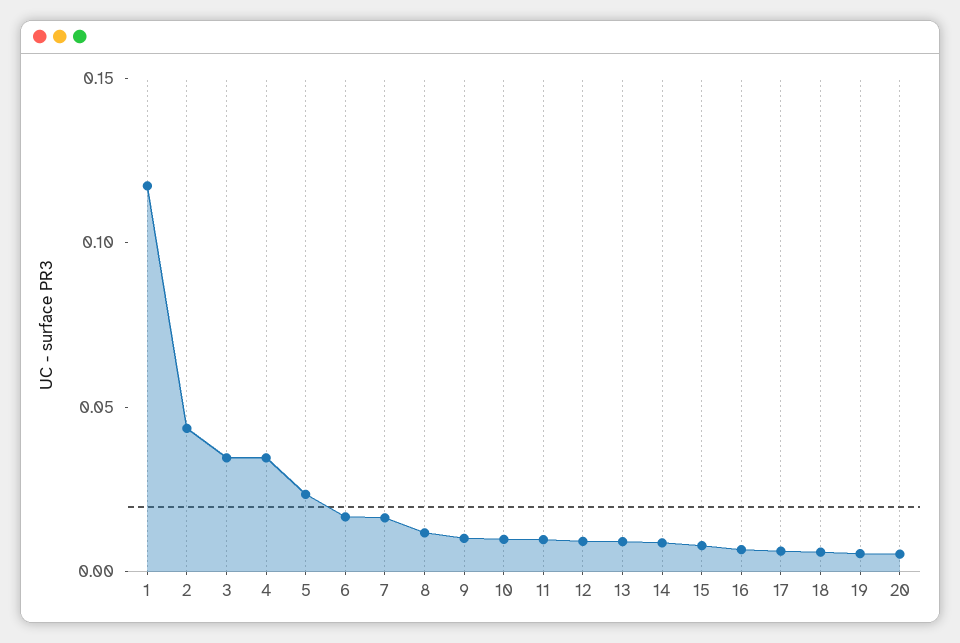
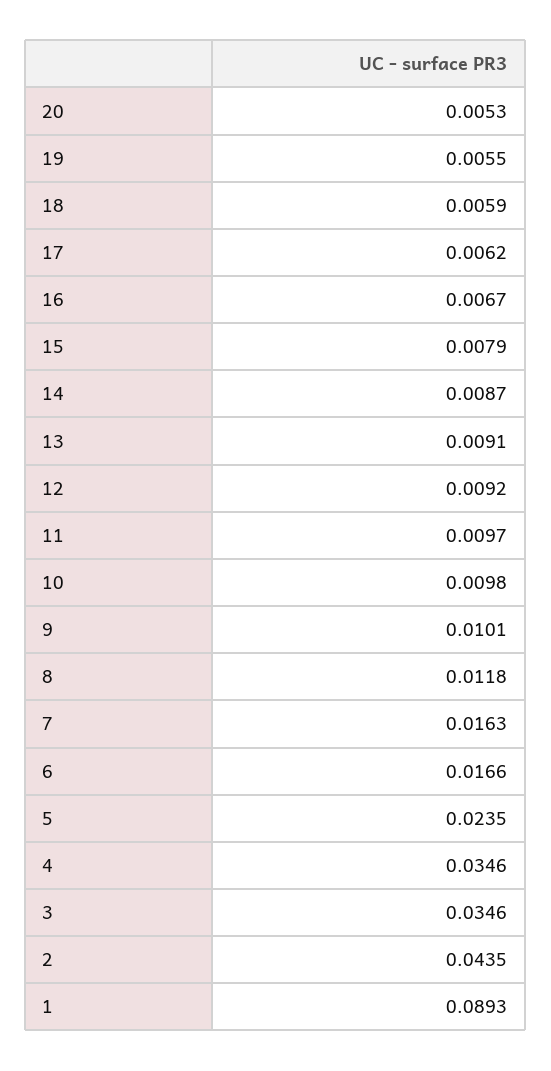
1: 0.12 -> 0.0893

